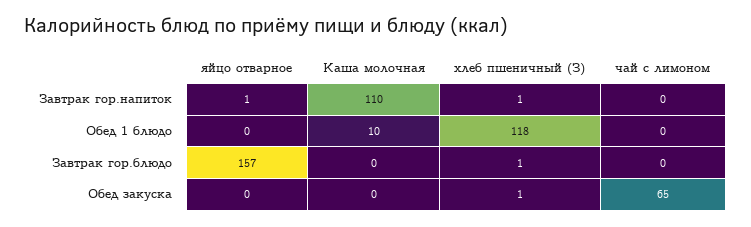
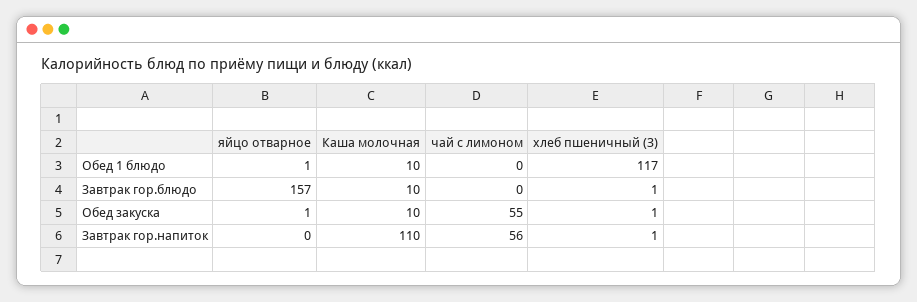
яйцо отварное, Завтрак гор.напиток: 1 -> 0
чай с лимоном, Завтрак гор.напиток: 0 -> 56
яйцо отварное, Обед 1 блюдо: 0 -> 1
хлеб пшеничный (З), Обед 1 блюдо: 118 -> 117
Каша молочная, Завтрак гор.блюдо: 0 -> 10
яйцо отварное, Обед закуска: 0 -> 1
Каша молочная, Обед закуска: 0 -> 10
чай с лимоном, Обед закуска: 65 -> 55

